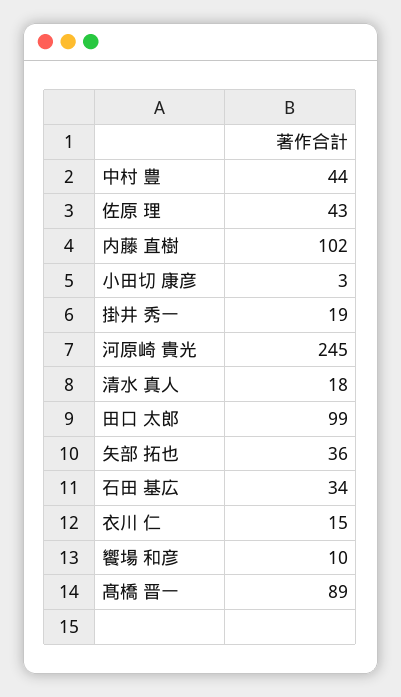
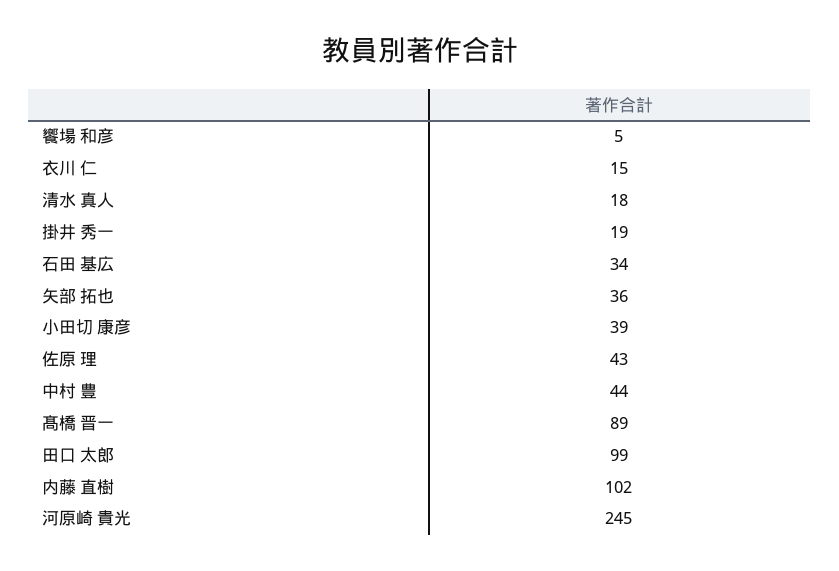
小田切 康彦: 3 -> 39
饗場 和彦: 10 -> 5

